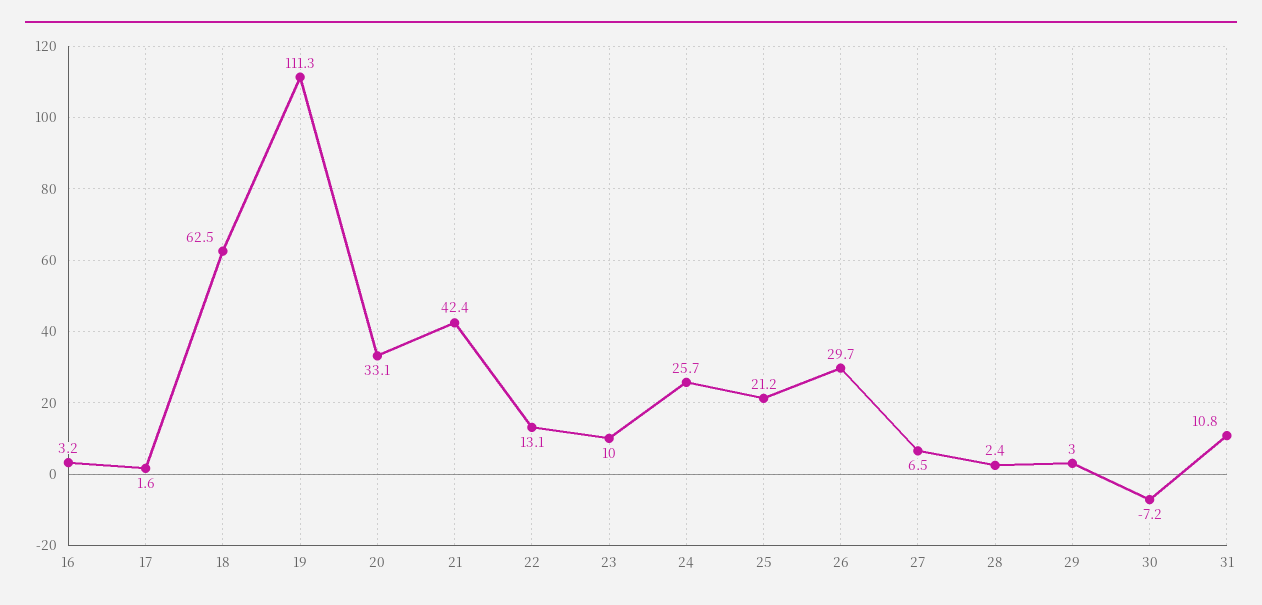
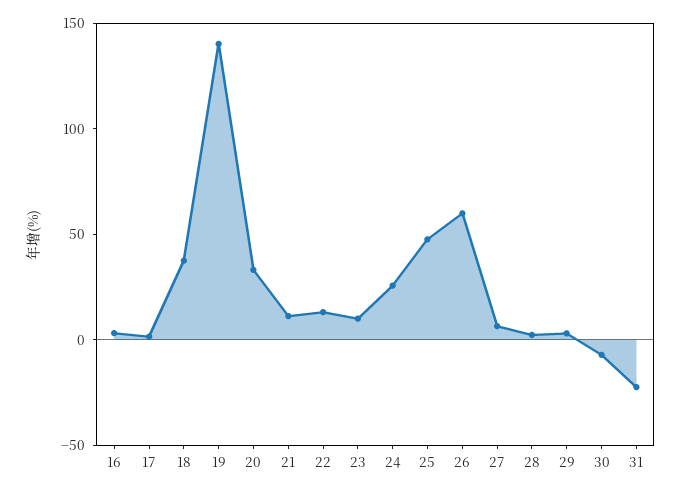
18: 62.5 -> 40
19: 111.3 -> 140
21: 42.4 -> 10
25: 21.2 -> 50
26: 29.7 -> 60
31: 10.8 -> -20

